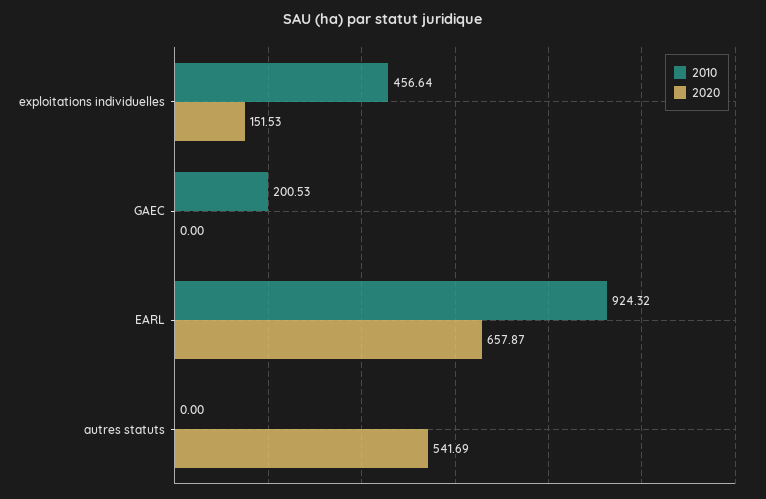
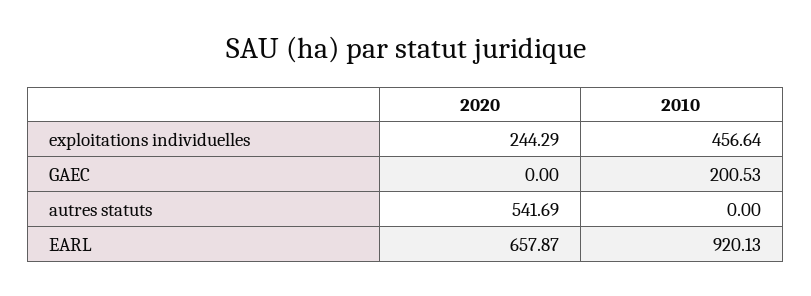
2020, exploitations individuelles: 151.53 -> 244.29
2010, EARL: 924.32 -> 920.13

